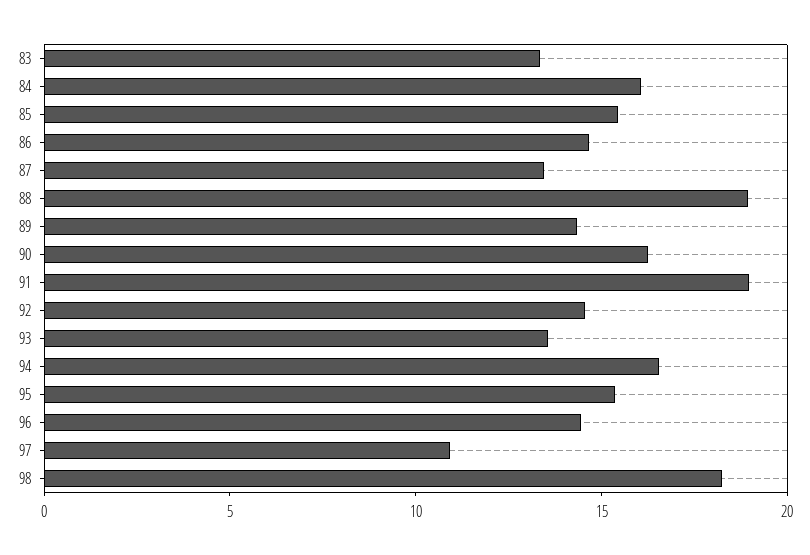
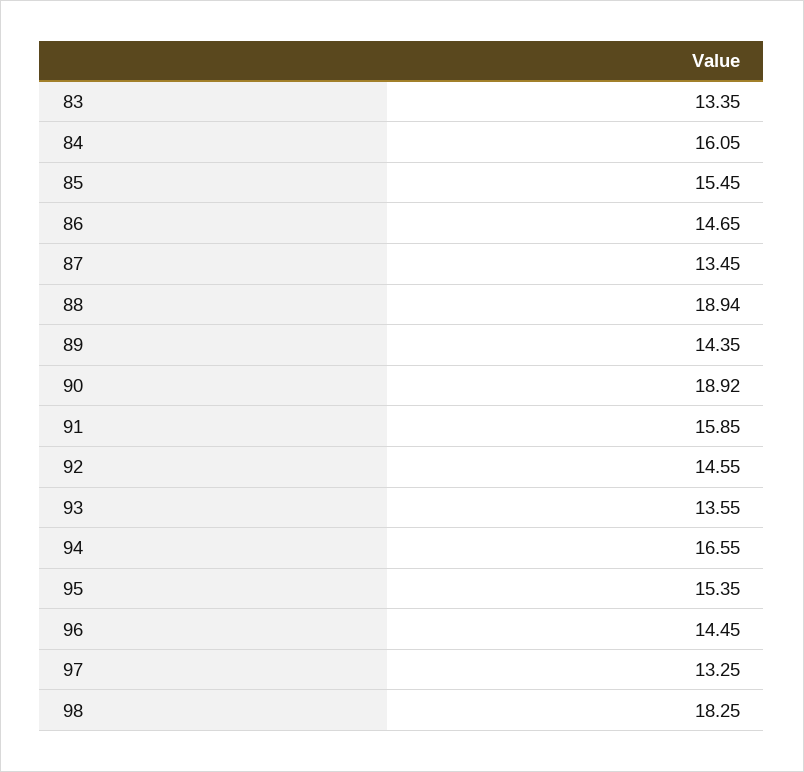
90: 16 -> 18.92
91: 19 -> 15.85
97: 11 -> 13.25

